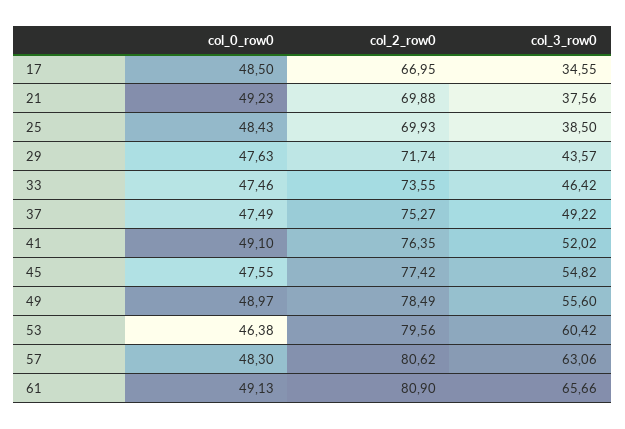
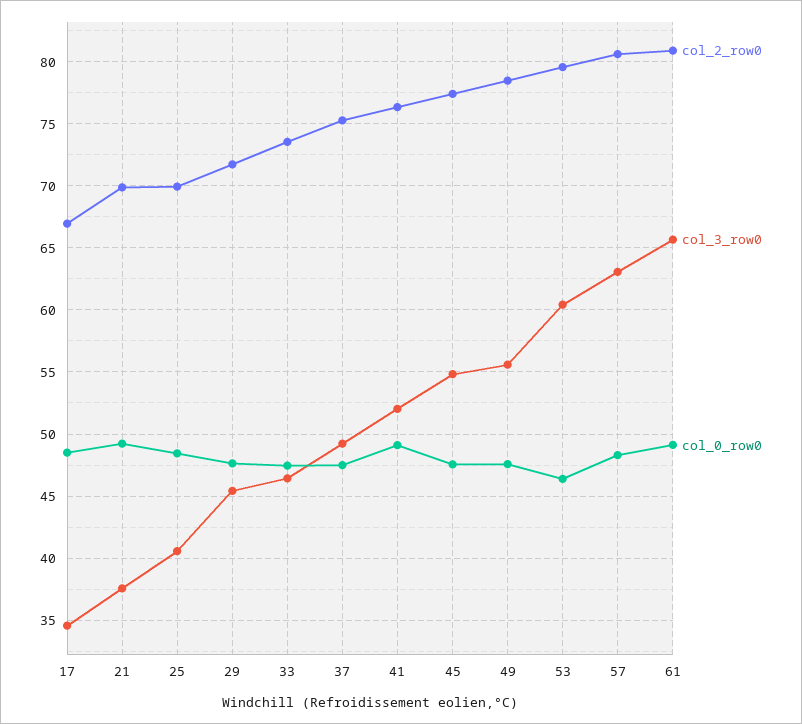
col_3_row0, 25: 38.5 -> 40.5
col_3_row0, 29: 43.57 -> 45.5
col_0_row0, 49: 48.97 -> 47.5

